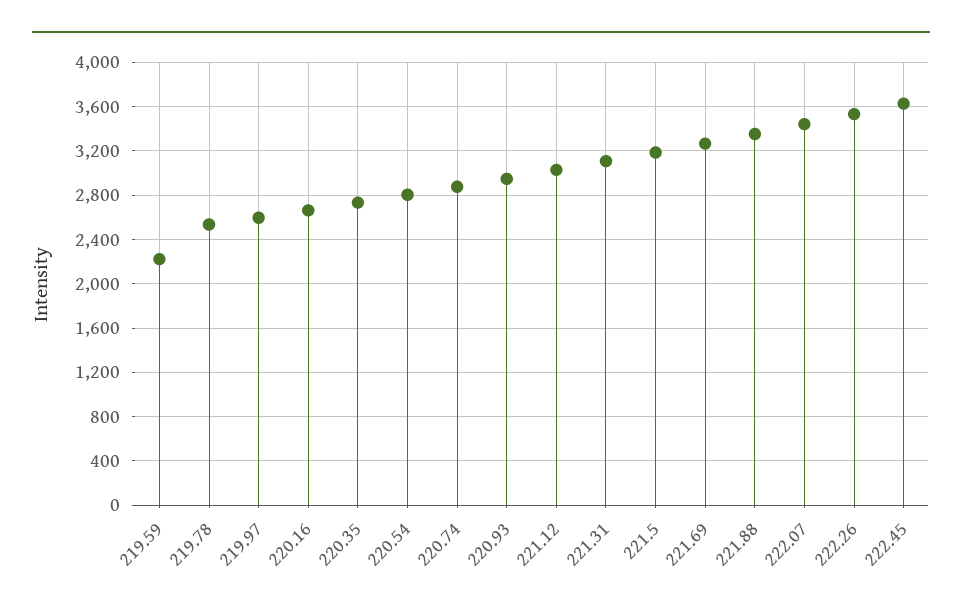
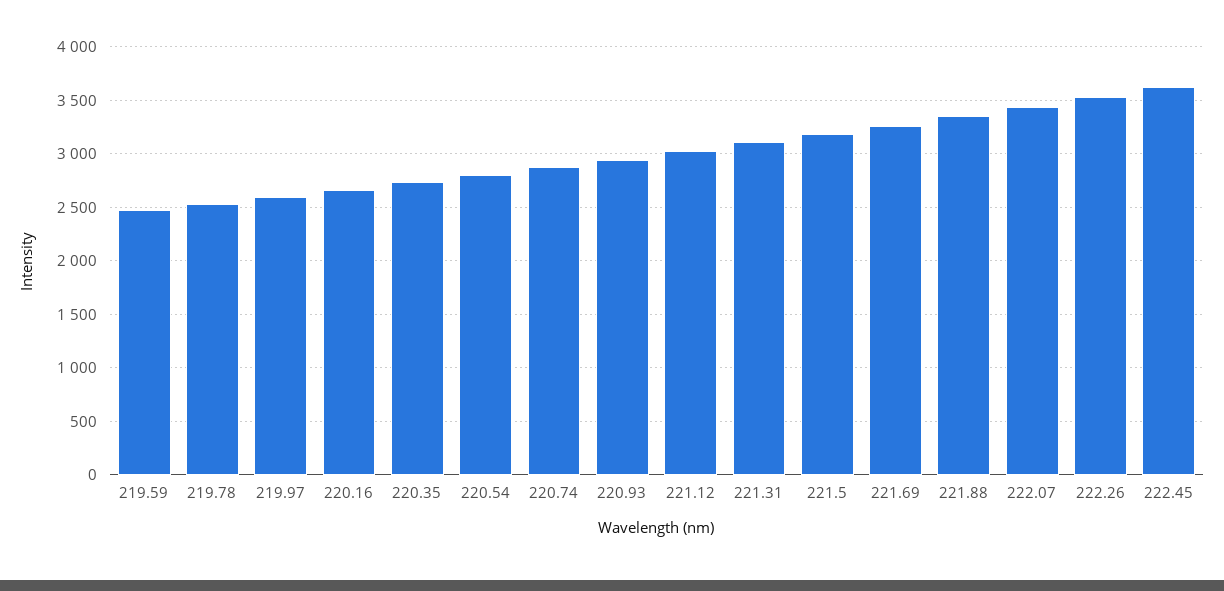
219.59: 2200 -> 2500

